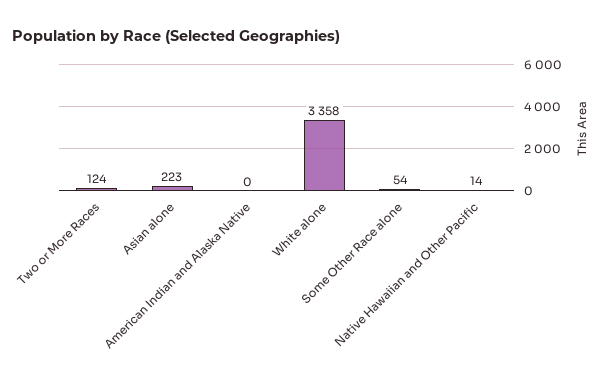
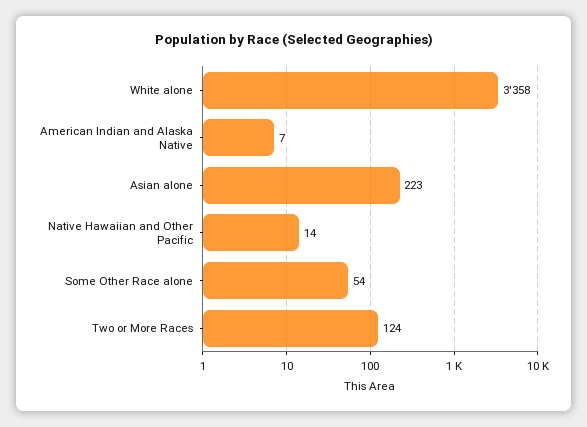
American Indian and Alaska Native: 0 -> 7

